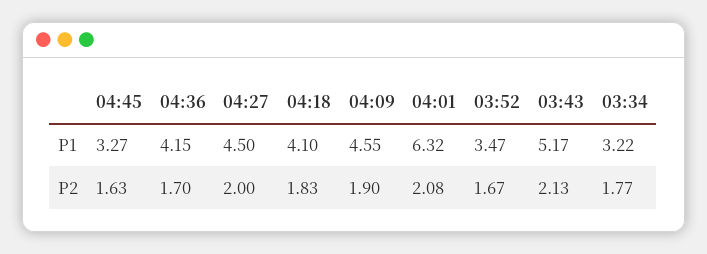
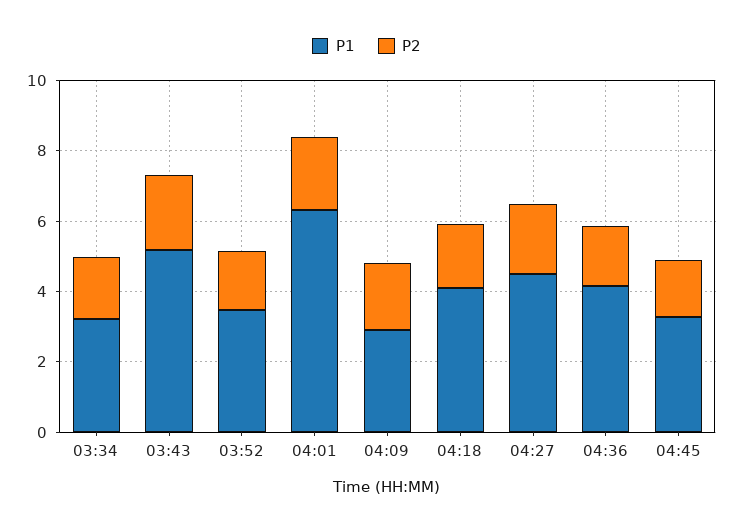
P1, 04:09: 4.55 -> 3

